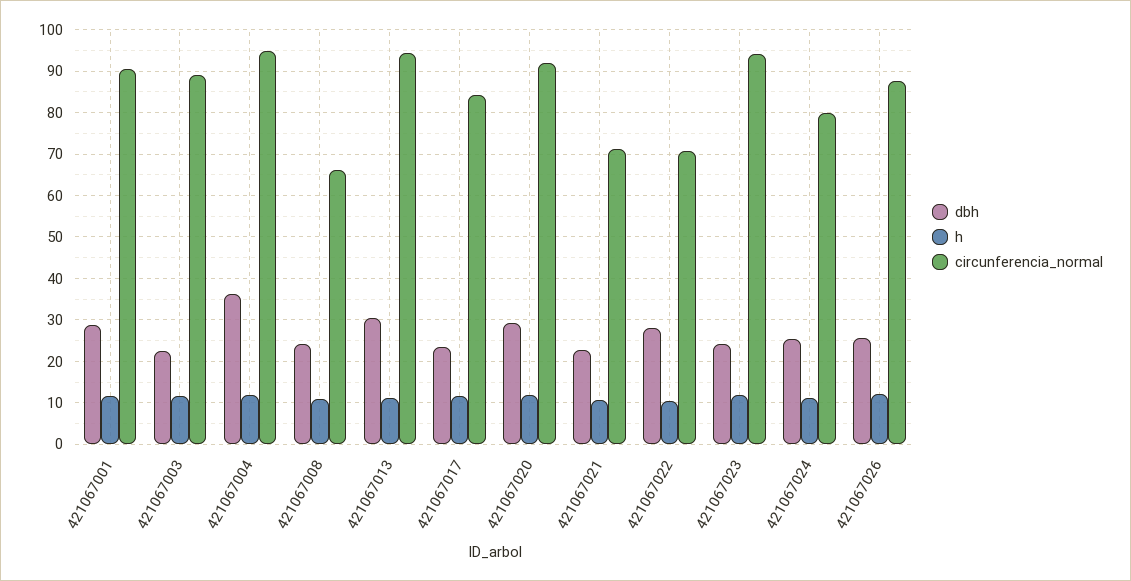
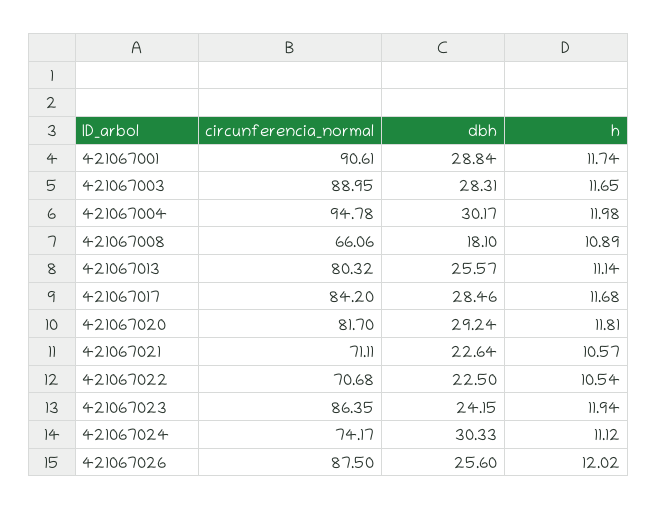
dbh, 421067003: 22 -> 28.31
dbh, 421067004: 36 -> 30.17
dbh, 421067008: 24 -> 18.1
dbh, 421067013: 30 -> 25.57
circunferencia_normal, 421067013: 94 -> 80.32
dbh, 421067017: 24 -> 28.46
circunferencia_normal, 421067020: 92 -> 81.7
dbh, 421067022: 28 -> 22.5
circunferencia_normal, 421067023: 94 -> 86.35
dbh, 421067024: 26 -> 30.33
circunferencia_normal, 421067024: 80 -> 74.17

